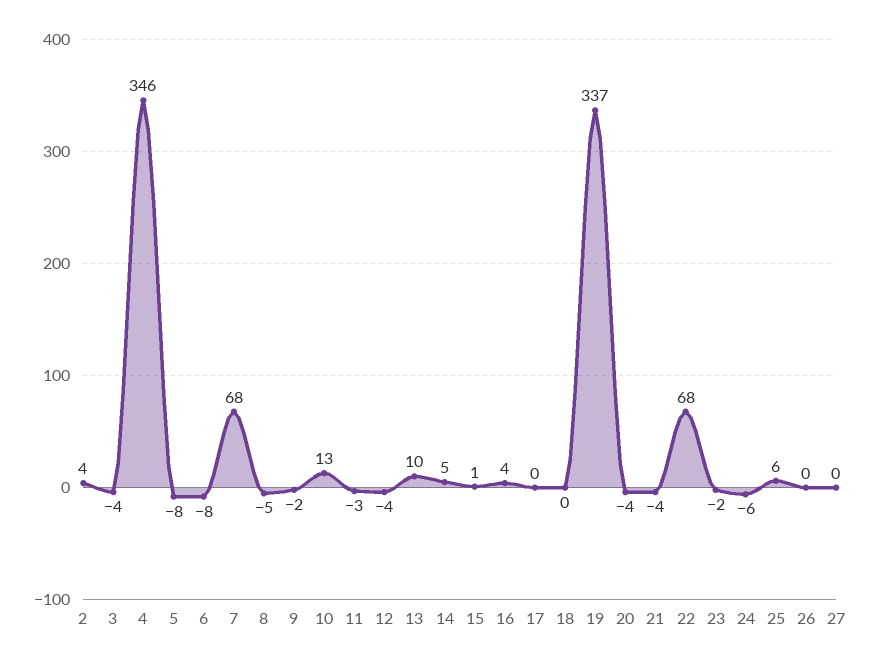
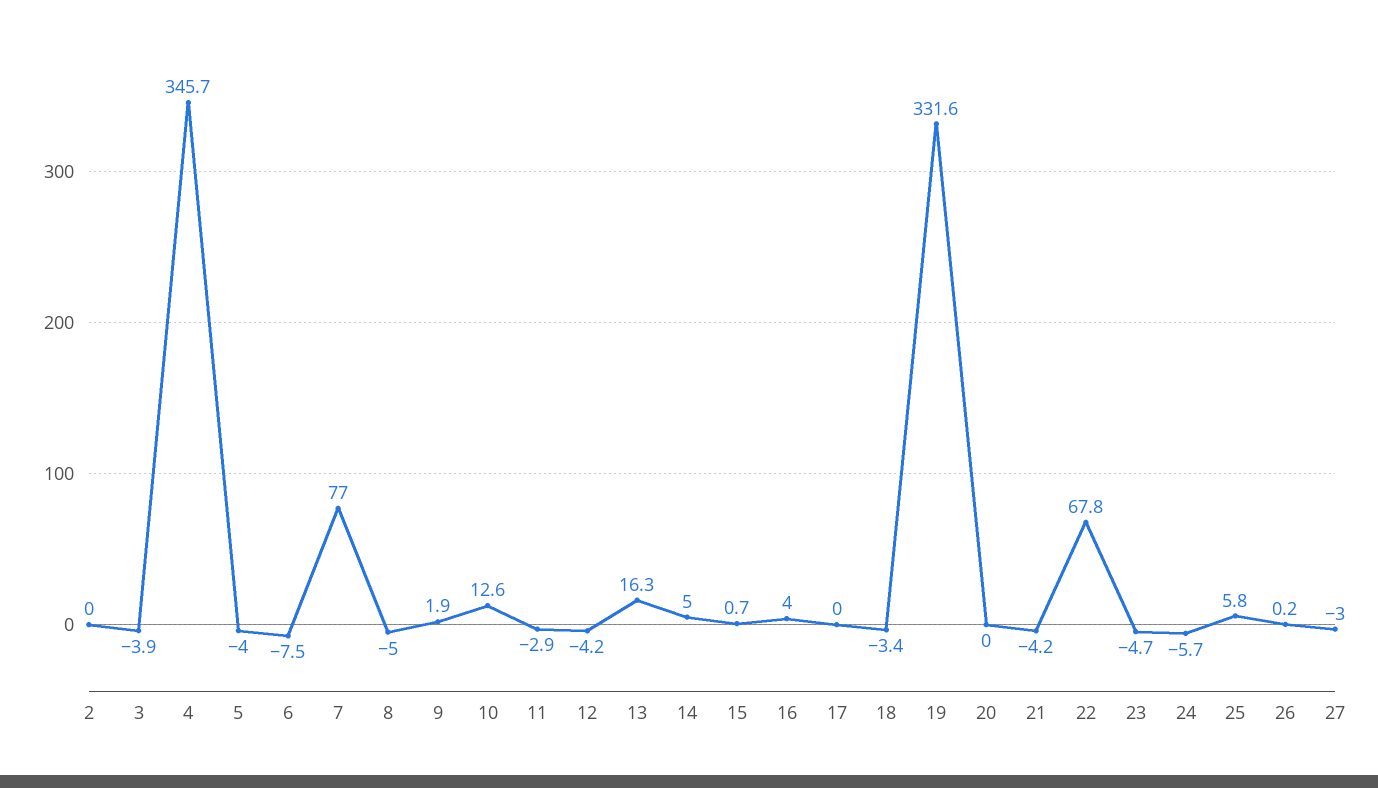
2: 4 -> 0
5: -8 -> -4
7: 68 -> 77
9: -2 -> 1.9
13: 10 -> 16.3
18: 0 -> -3.4
19: 337 -> 331.6
20: -4 -> 0
23: -2 -> -4.7
27: 0 -> -3

